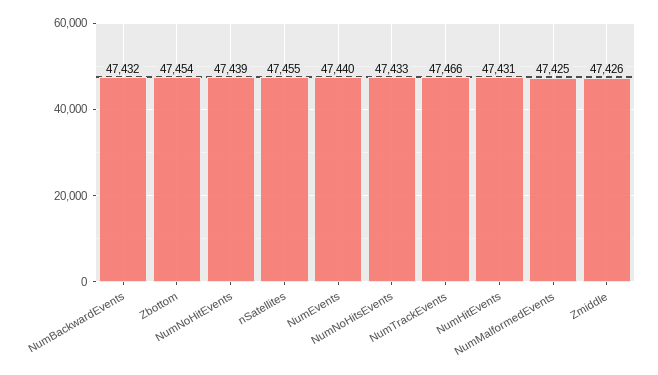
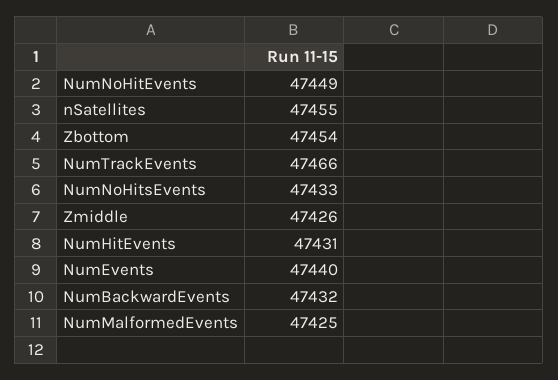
NumNoHitEvents: 47439 -> 47449

